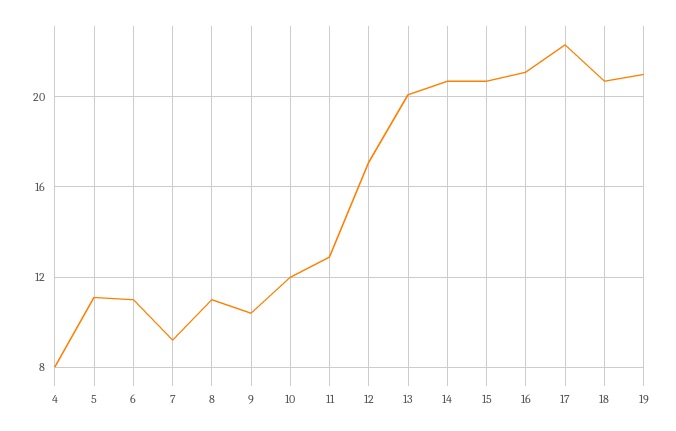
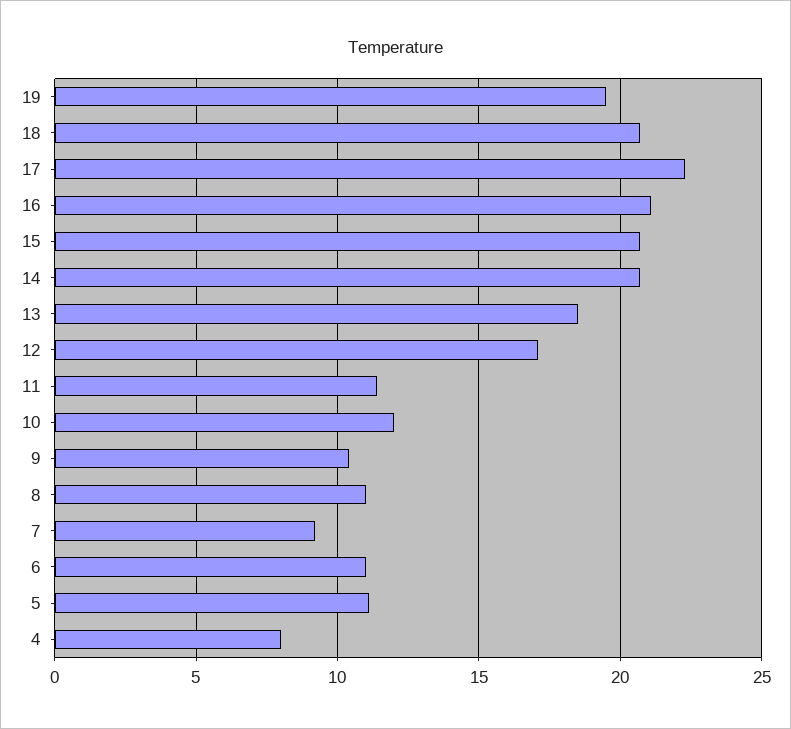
11: 13 -> 11.5
13: 20 -> 18.5
19: 21 -> 19.5

